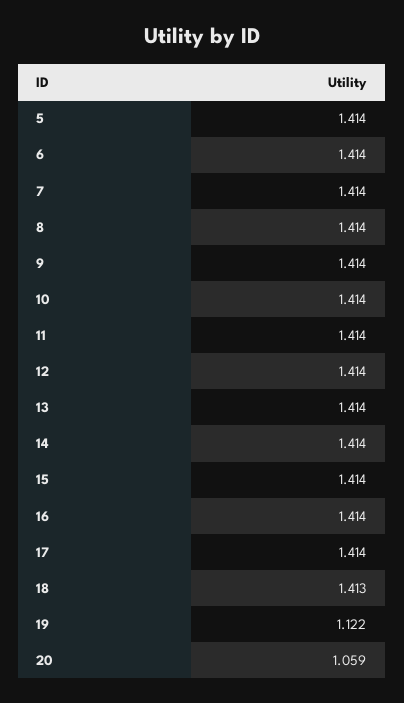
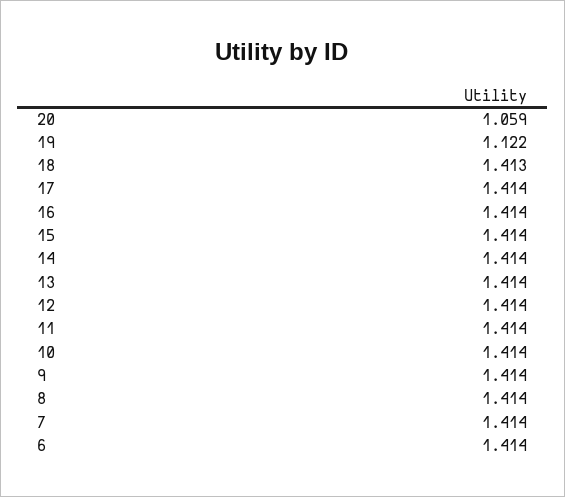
5: 1.414 -> none

